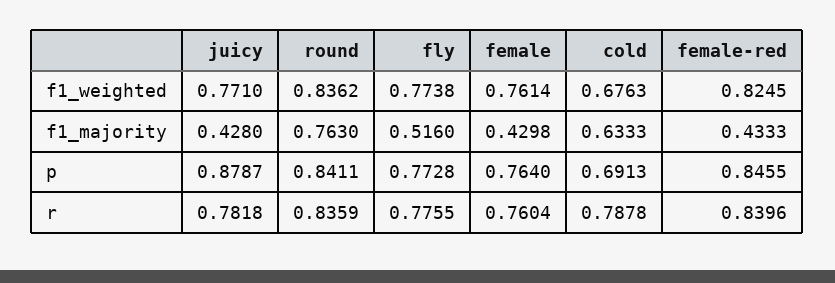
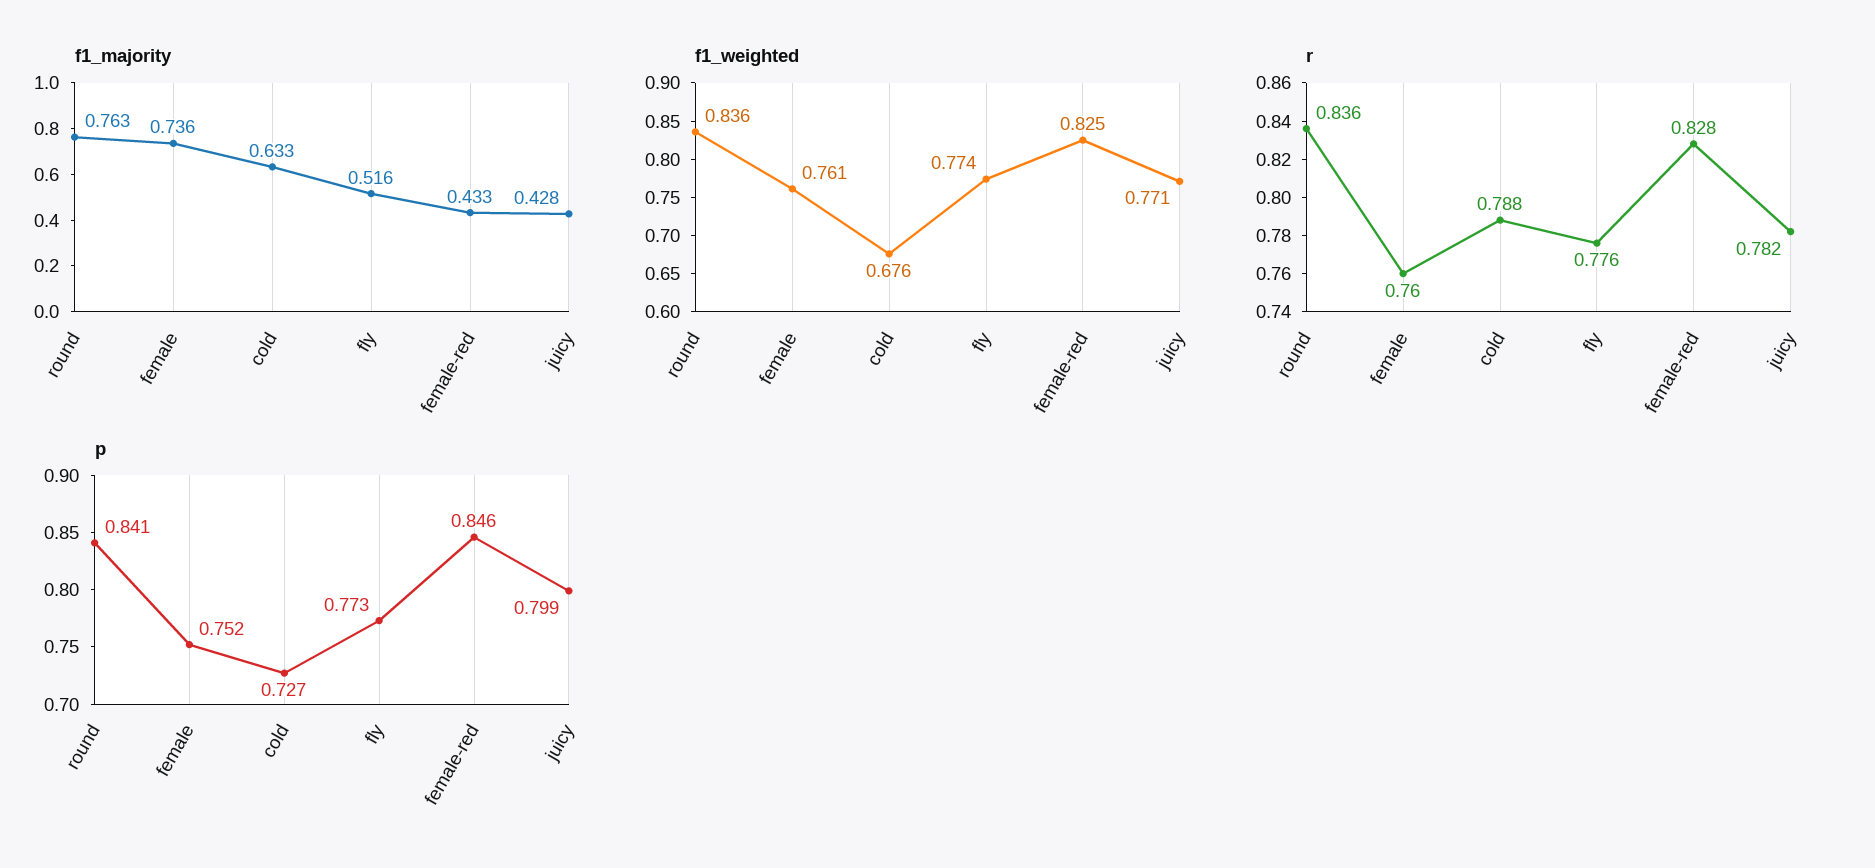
f1_majority, female: 0.4298 -> 0.736
p, juicy: 0.8787 -> 0.799
p, female: 0.764 -> 0.752
p, cold: 0.6913 -> 0.727
r, female-red: 0.8396 -> 0.828

